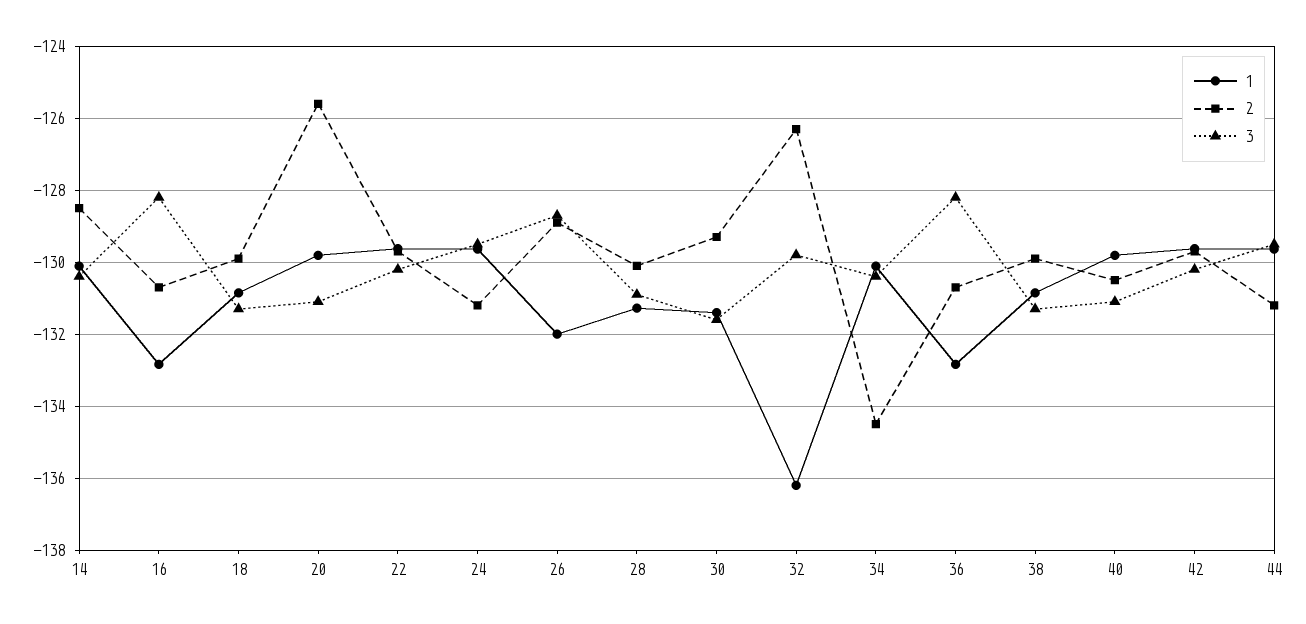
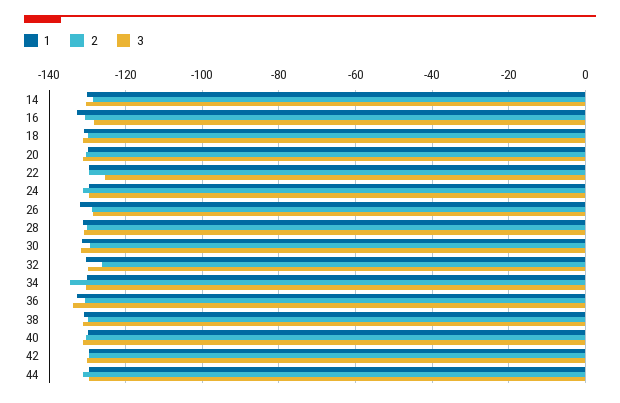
2, 20: -125.6 -> -130
3, 22: -130.2 -> -126
1, 32: -136.2 -> -130
3, 36: -128.2 -> -134

